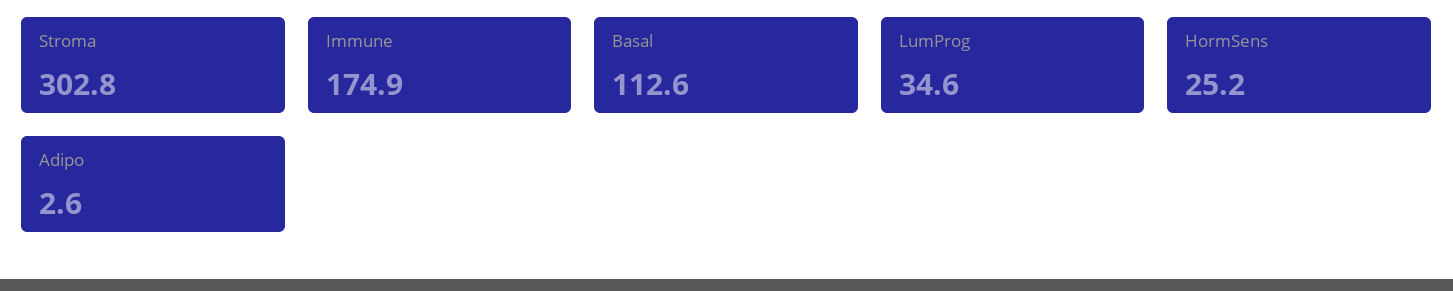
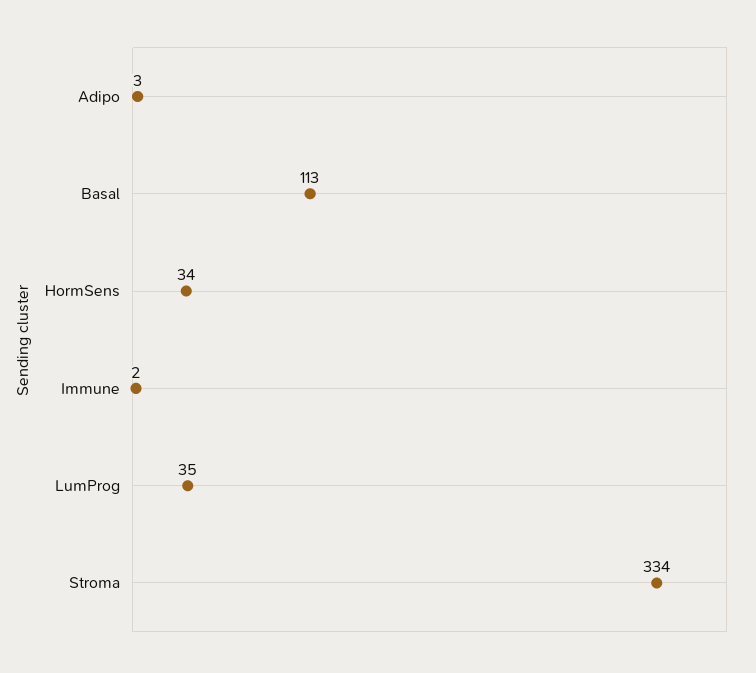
Stroma: 302.8 -> 334
Immune: 174.9 -> 2
HormSens: 25.2 -> 34

